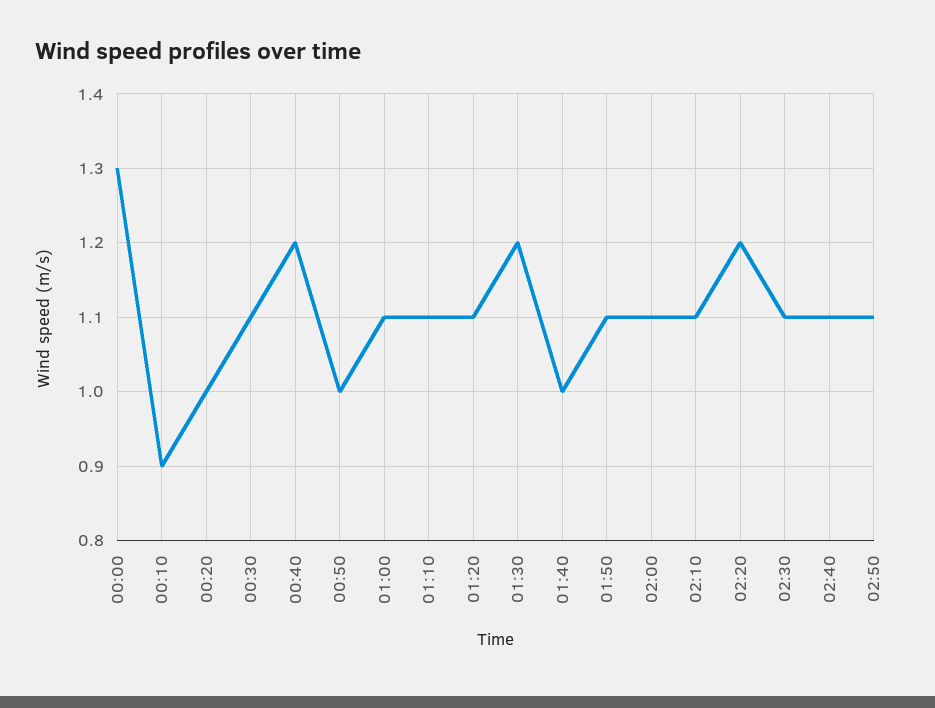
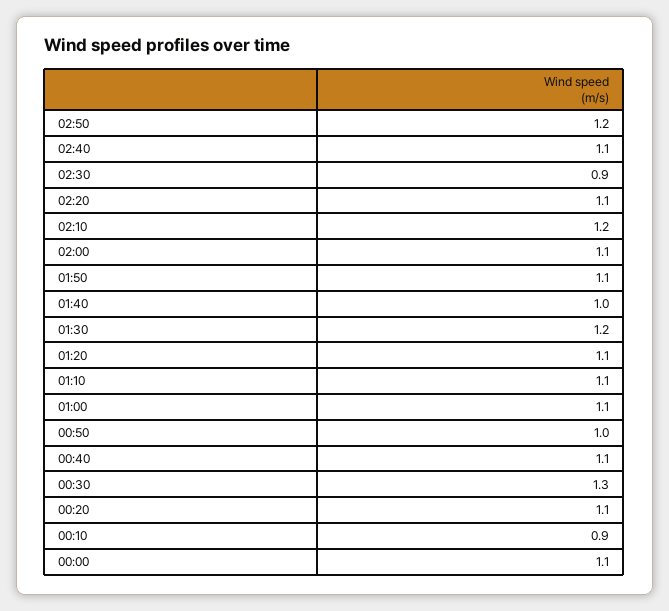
00:00: 1.3 -> 1.1
00:20: 1 -> 1.1
00:30: 1.1 -> 1.3
00:40: 1.2 -> 1.1
02:10: 1.1 -> 1.2
02:20: 1.2 -> 1.1
02:30: 1.1 -> 0.9
02:50: 1.1 -> 1.2

